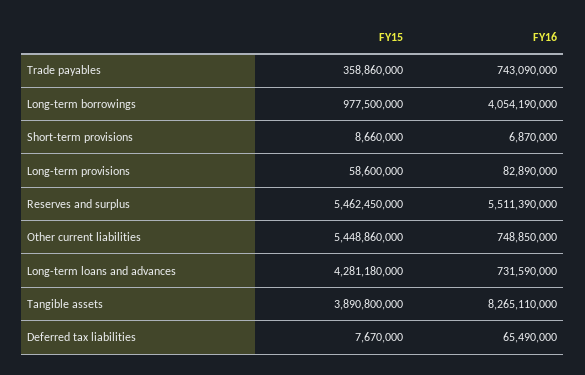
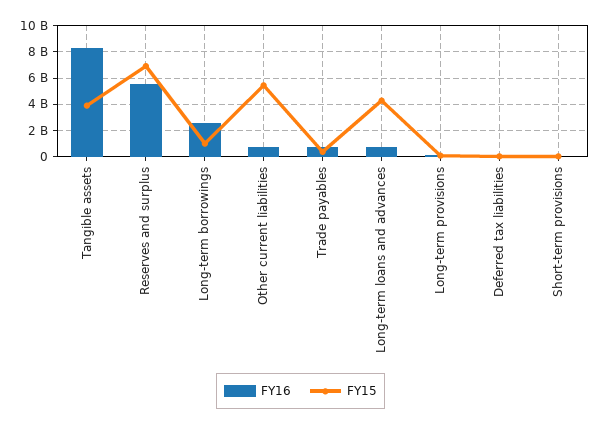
FY16, Long-term borrowings: 4054190000 -> 2500000000
FY15, Reserves and surplus: 5462450000 -> 7000000000

